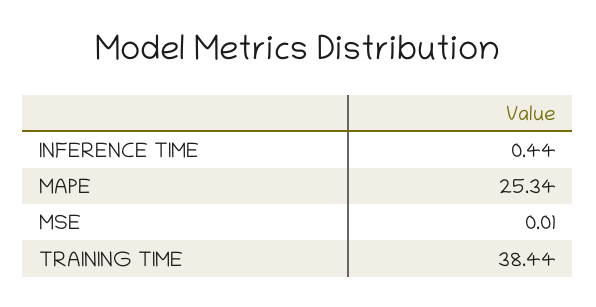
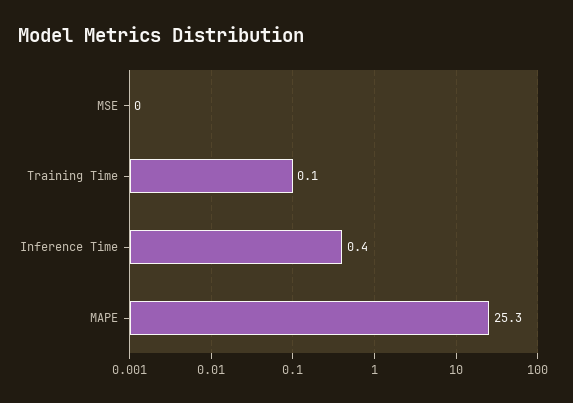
TRAINING TIME: 38.44 -> 0.1

